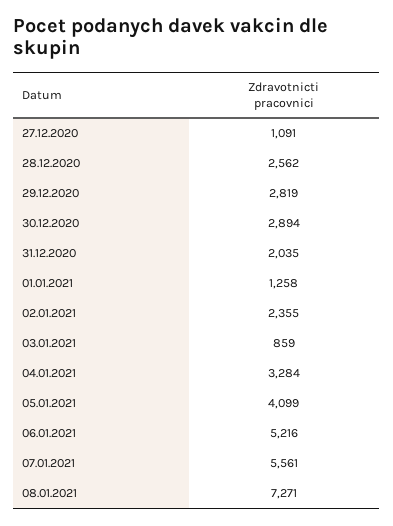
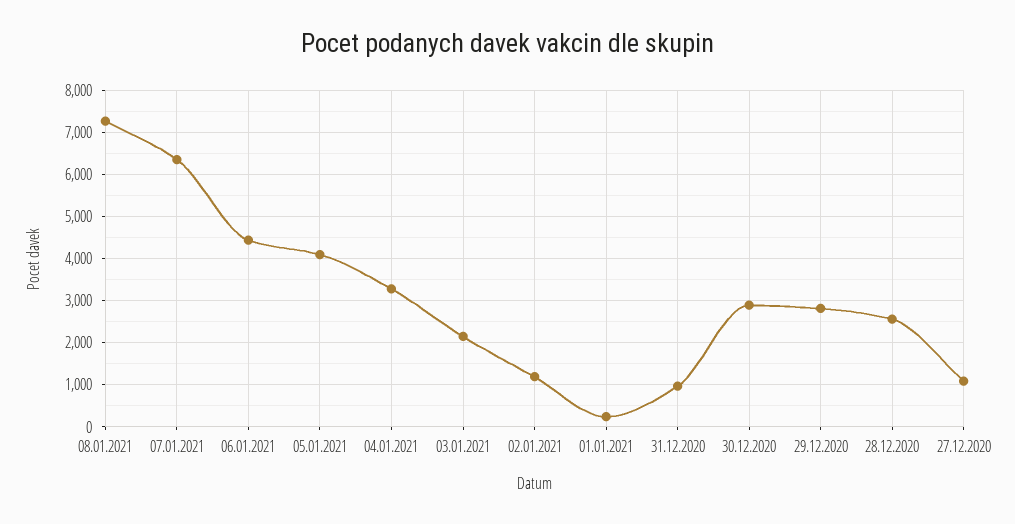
31.12.2020: 2035 -> 1000
01.01.2021: 1258 -> 200
02.01.2021: 2355 -> 1200
03.01.2021: 859 -> 2200
06.01.2021: 5216 -> 4400
07.01.2021: 5561 -> 6400

